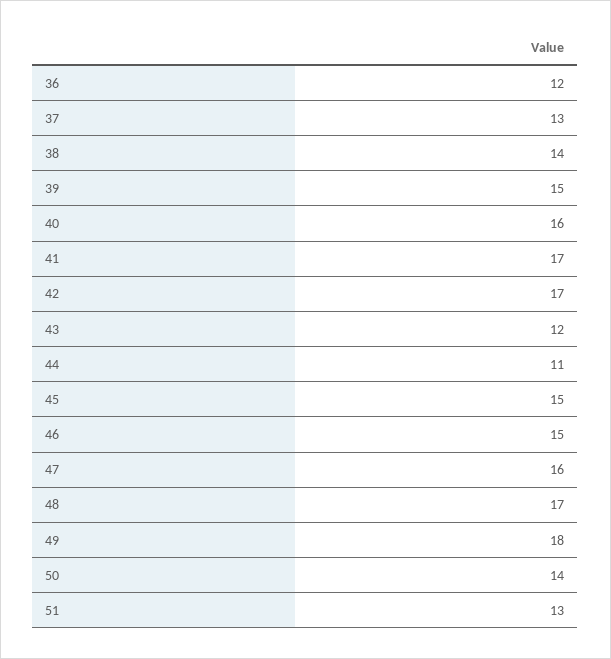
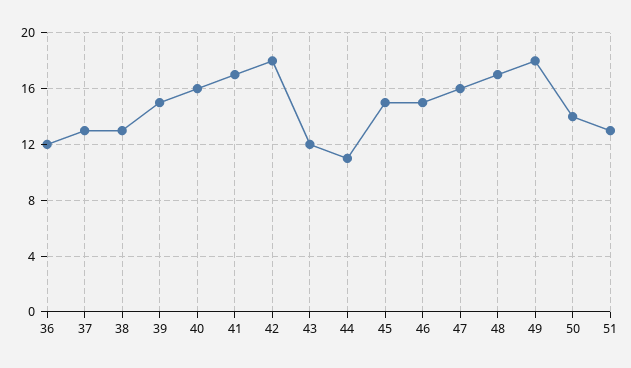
38: 14 -> 13
42: 17 -> 18

